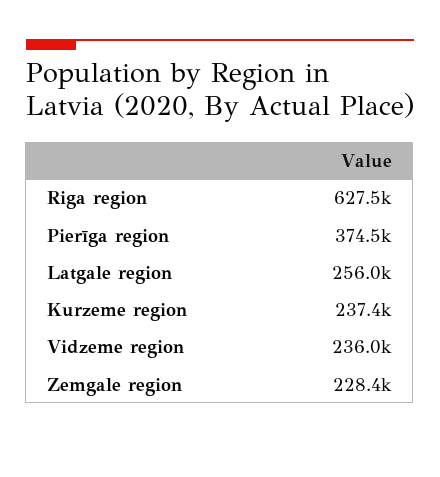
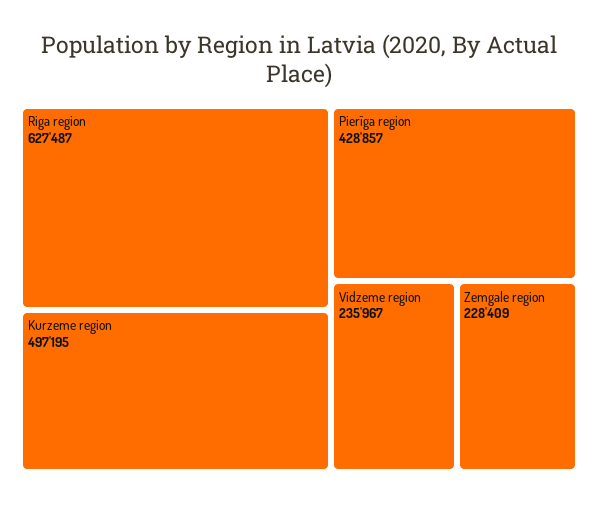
Pierīga region: 374500 -> 428857
Latgale region: 256000 -> none
Kurzeme region: 237400 -> 497195

